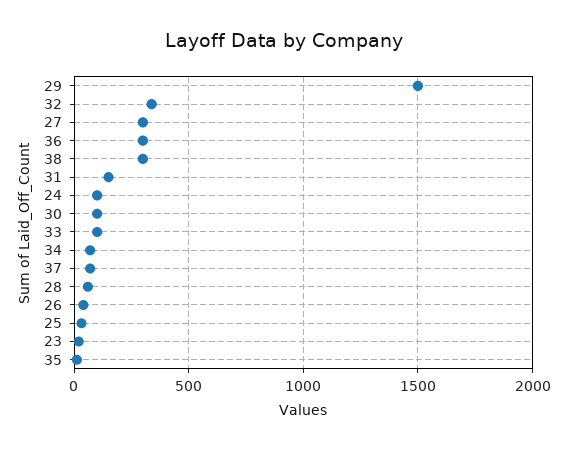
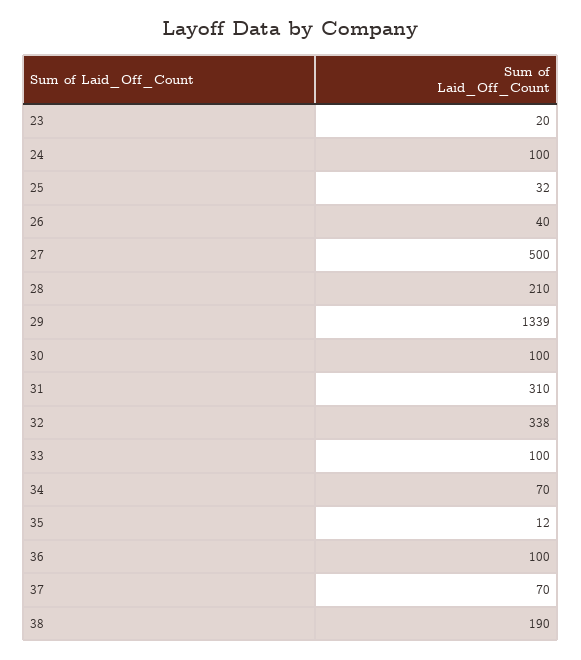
29: 1500 -> 1339
27: 300 -> 500
36: 300 -> 100
38: 300 -> 190
31: 150 -> 310
28: 50 -> 210

